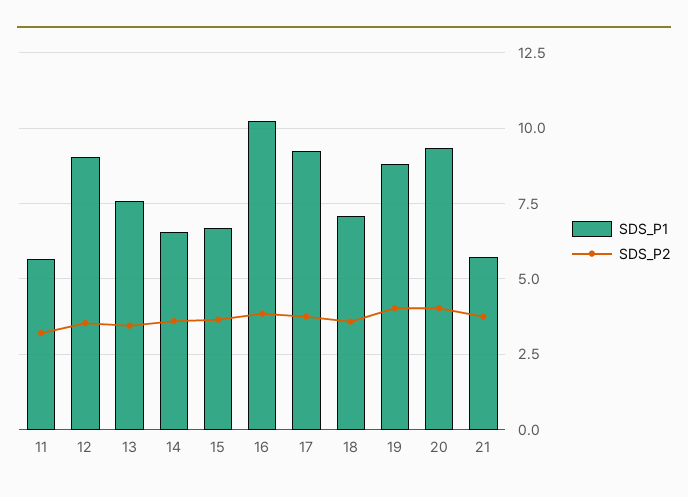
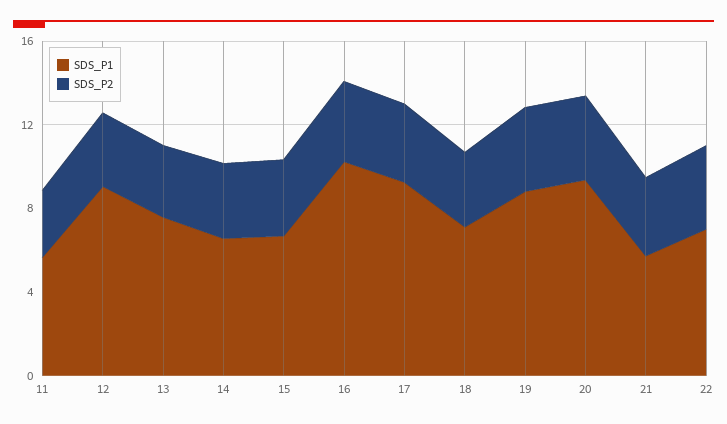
SDS_P1, 22: none -> 7
SDS_P2, 22: none -> 4

